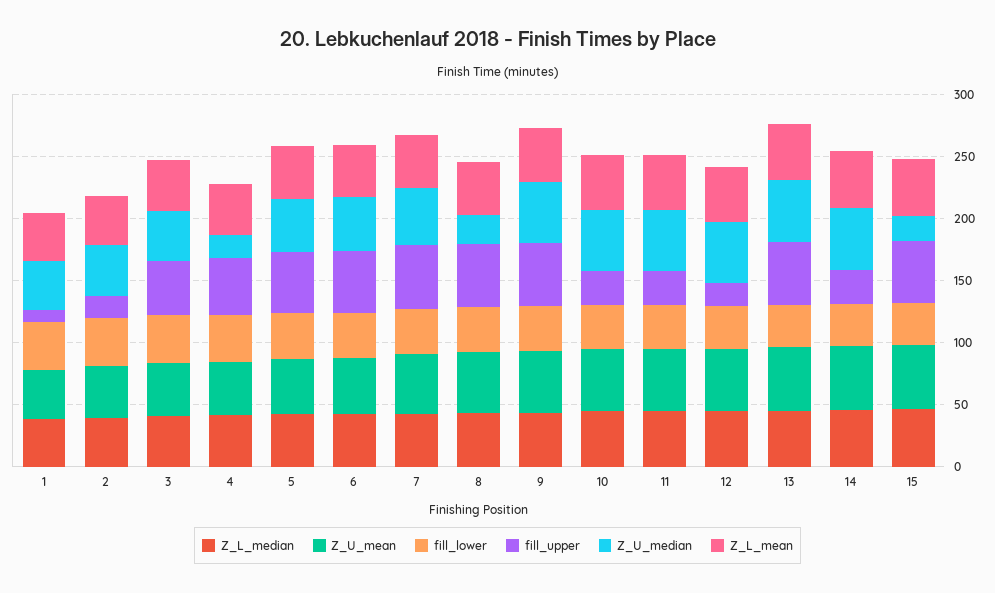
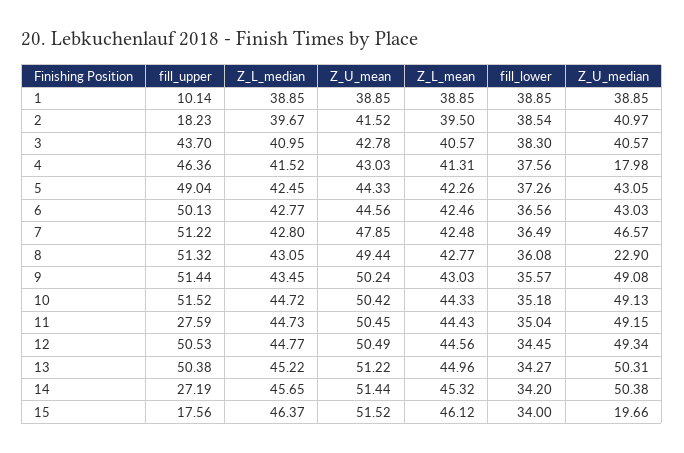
fill_upper, 10: 30 -> 51.52
fill_upper, 12: 20 -> 50.53
fill_upper, 15: 50 -> 17.56

